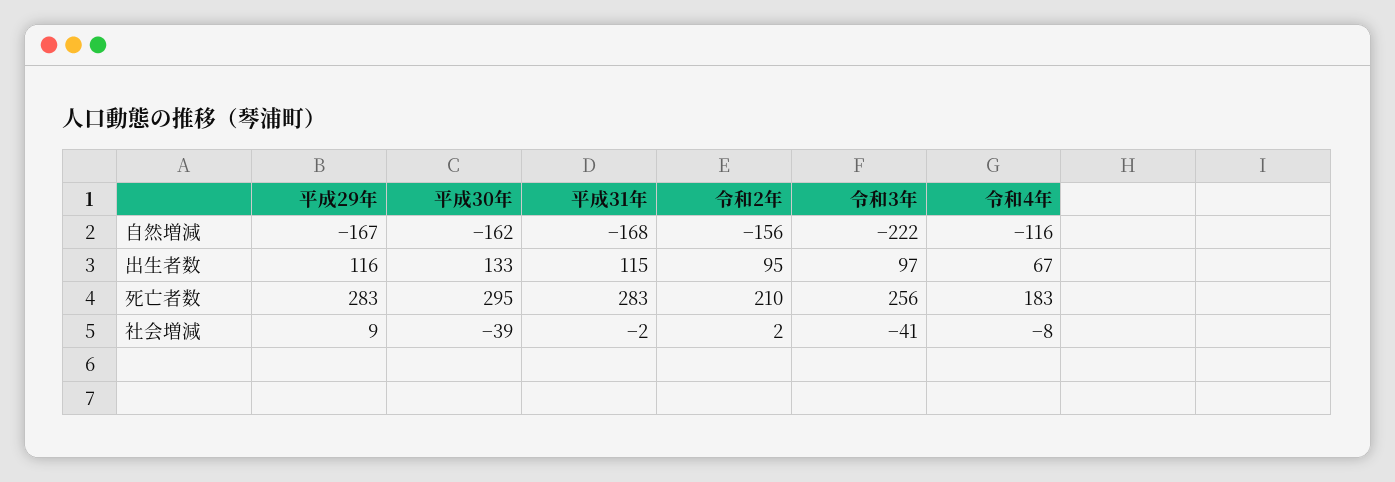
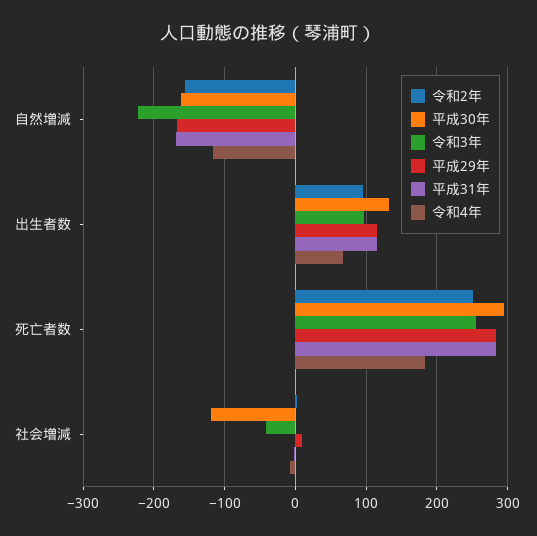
令和2年, 死亡者数: 210 -> 250
平成30年, 社会増減: -39 -> -120

